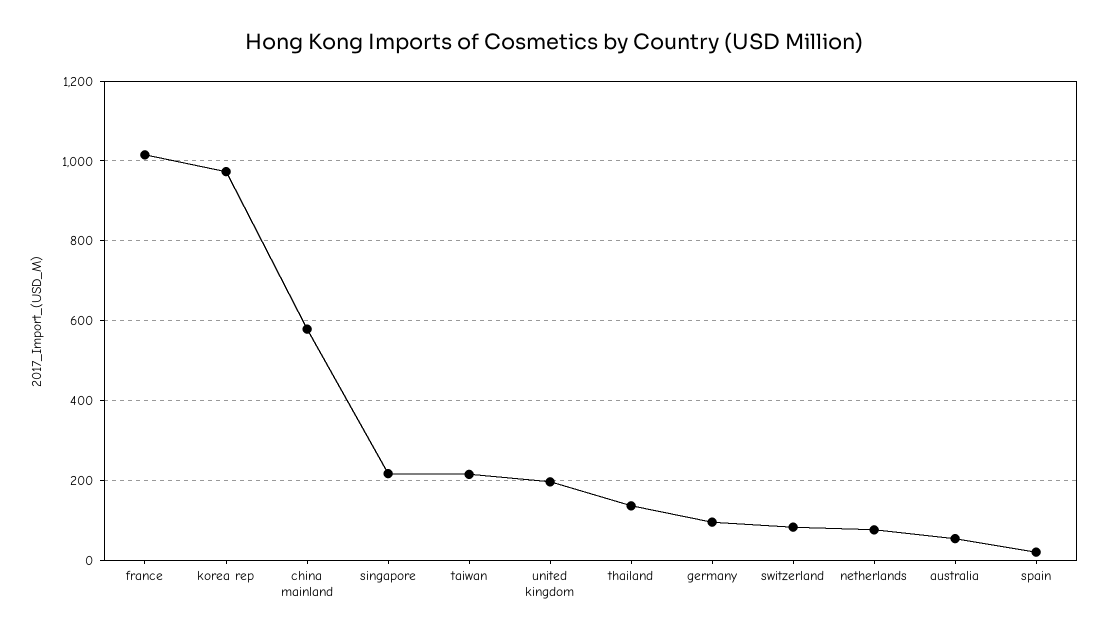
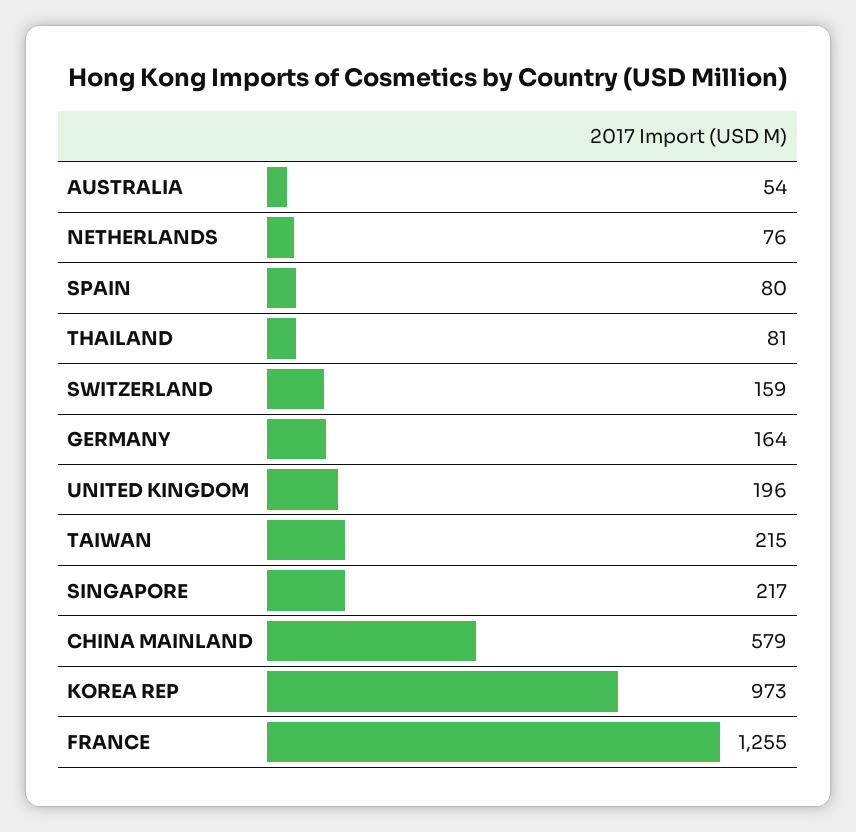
france: 1020 -> 1255
thailand: 140 -> 81
germany: 100 -> 164
switzerland: 80 -> 159
spain: 20 -> 80

